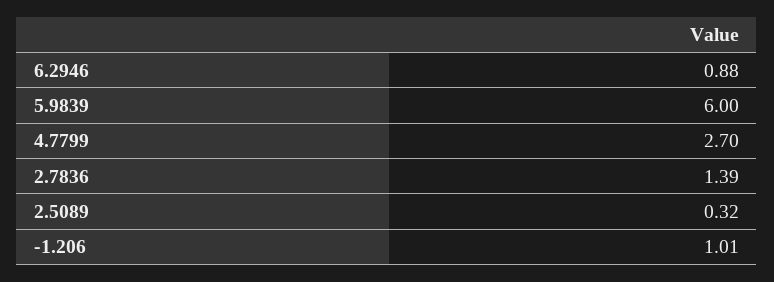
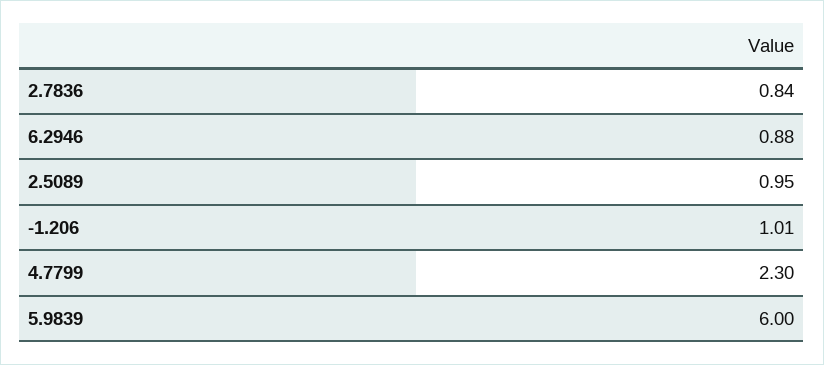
4.7799: 2.7 -> 2.3
2.7836: 1.39 -> 0.84
2.5089: 0.32 -> 0.95

